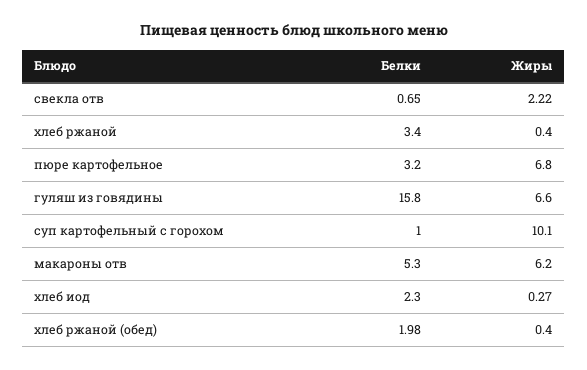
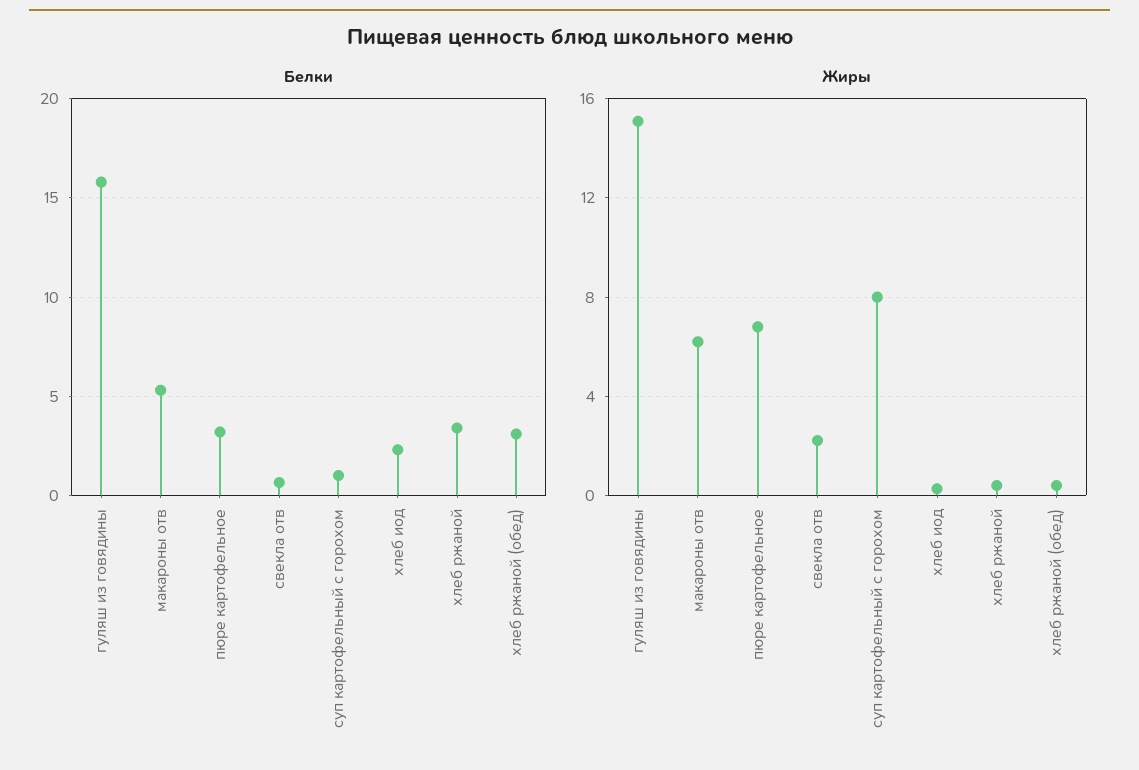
Жиры, гуляш из говядины: 6.6 -> 15
Жиры, суп картофельный с горохом: 10.1 -> 8
Белки, хлеб ржаной (обед): 1.98 -> 3

